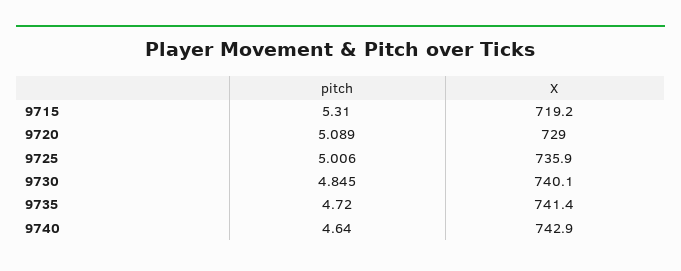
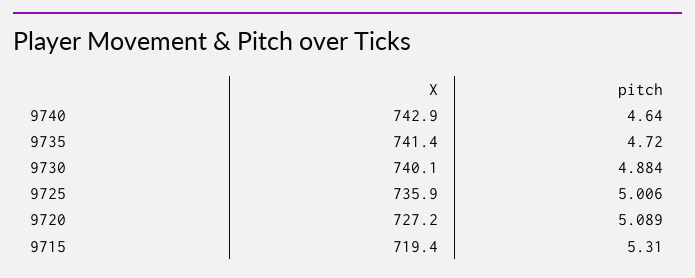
X, 9715: 719.2 -> 719.4
X, 9720: 729 -> 727.2
pitch, 9730: 4.845 -> 4.884

